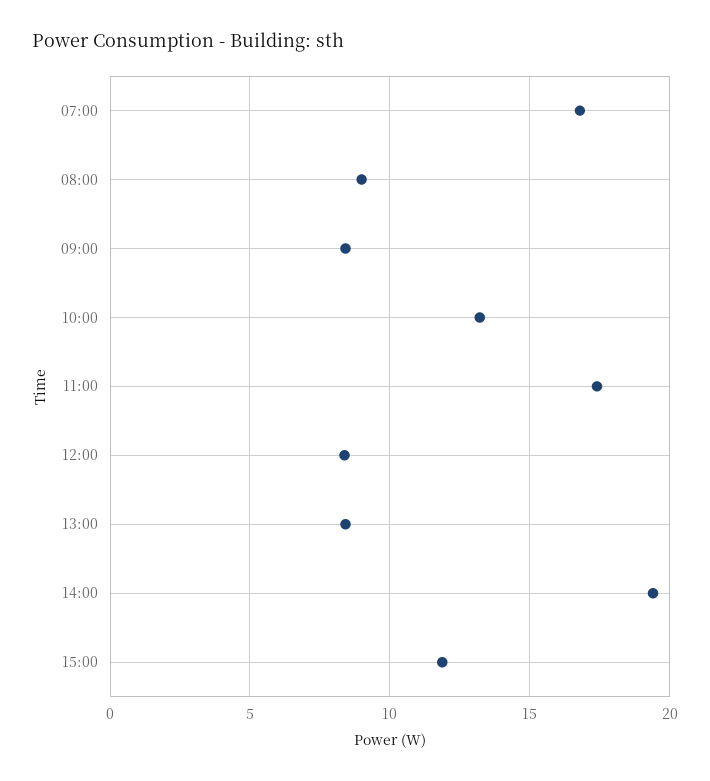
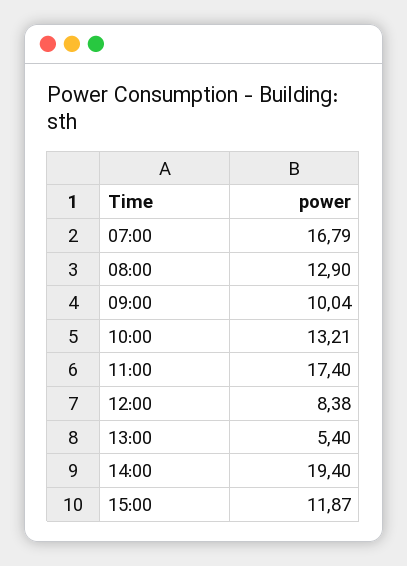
08:00: 9 -> 12.9
09:00: 8.5 -> 10.04
13:00: 8.5 -> 5.4

